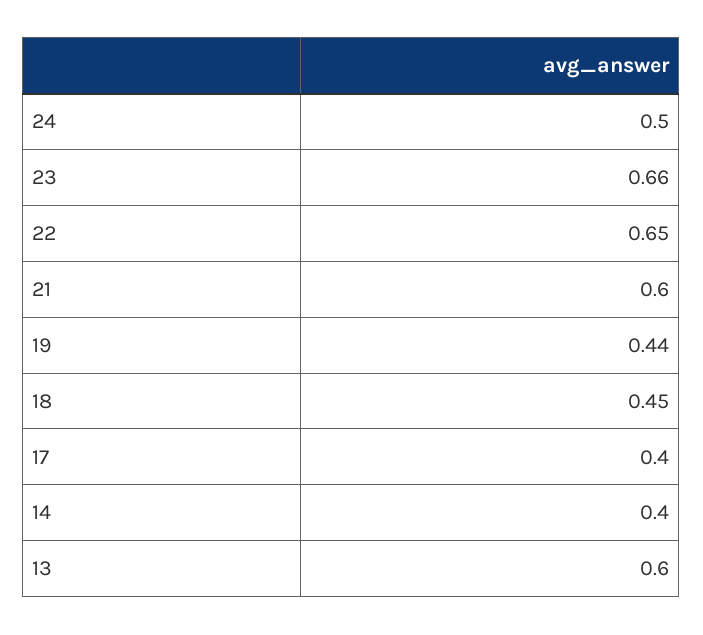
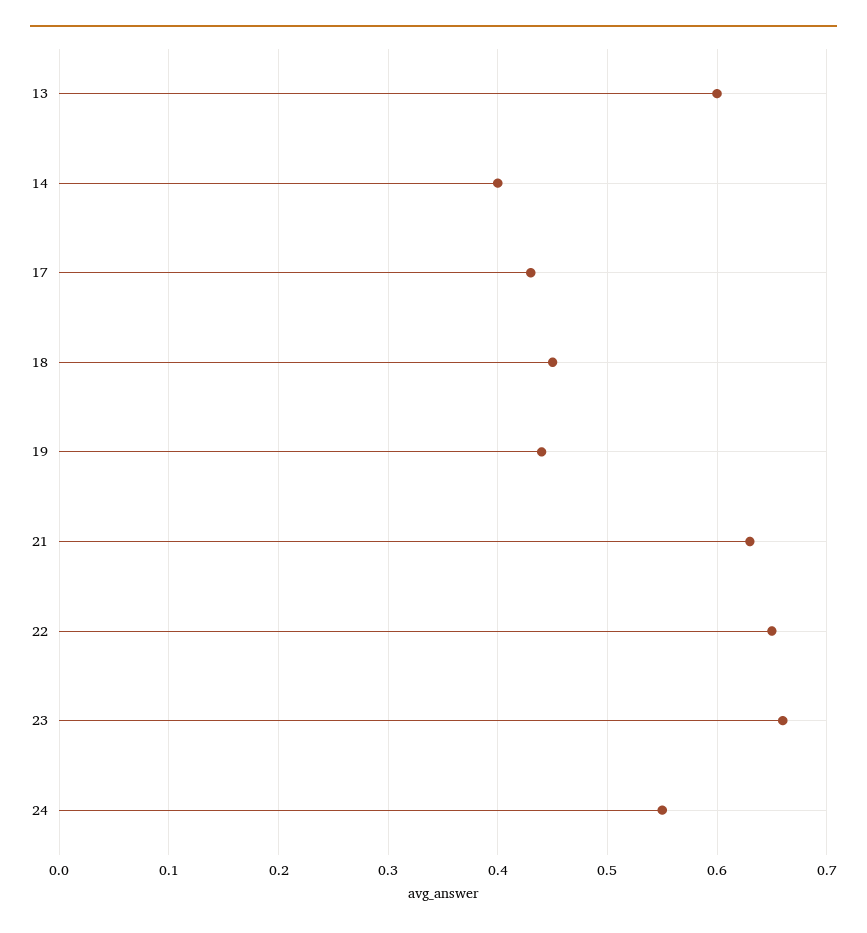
24: 0.5 -> 0.55
21: 0.6 -> 0.63
17: 0.4 -> 0.43

